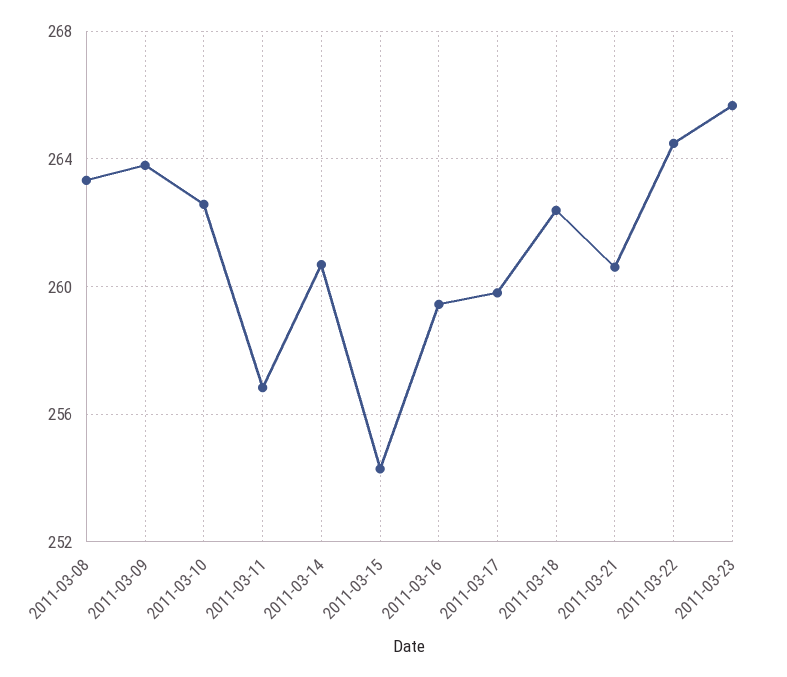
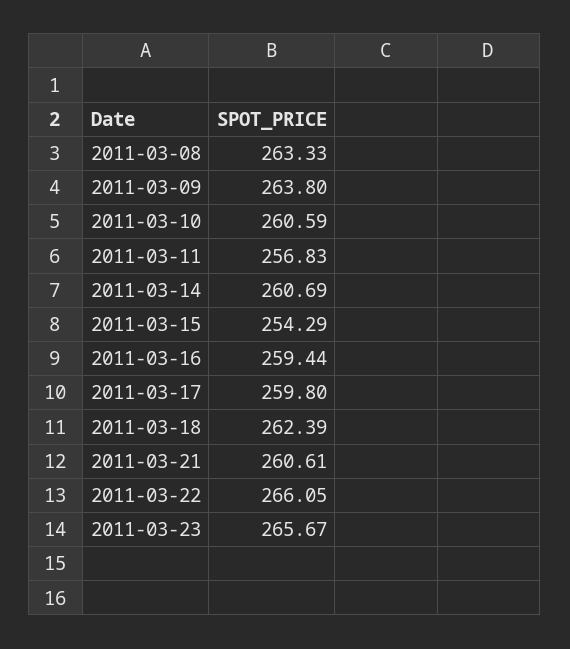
2011-03-10: 262.5 -> 260.59
2011-03-22: 264.5 -> 266.05

